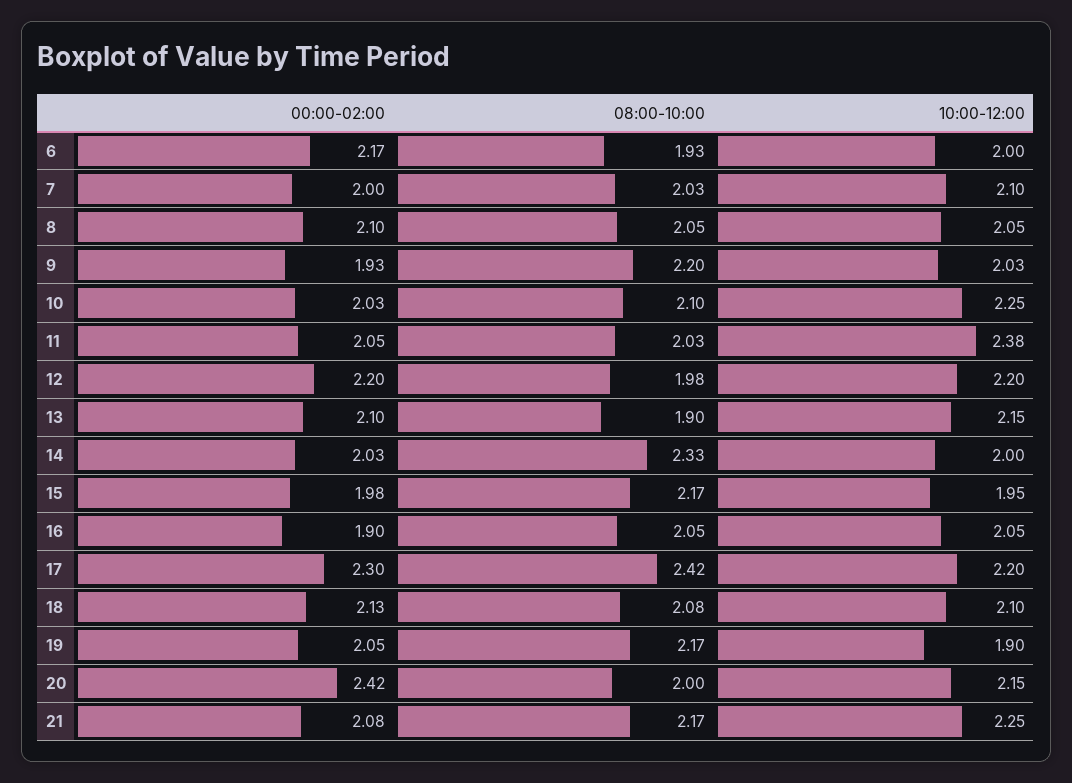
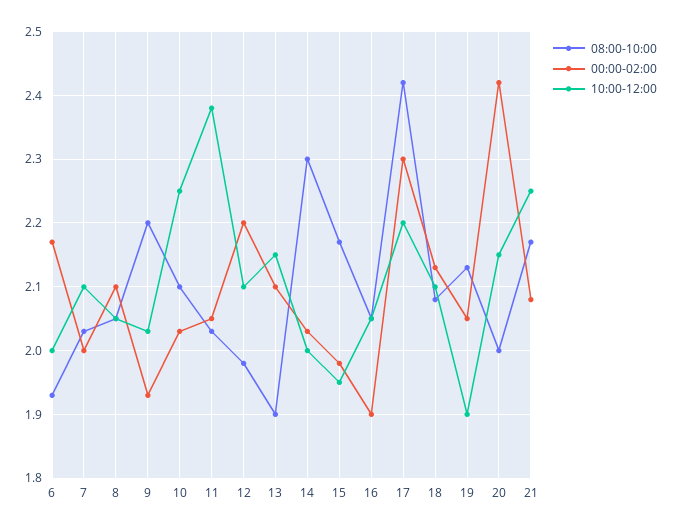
10:00-12:00, 12: 2.2 -> 2.1
08:00-10:00, 14: 2.33 -> 2.3
08:00-10:00, 19: 2.17 -> 2.13

